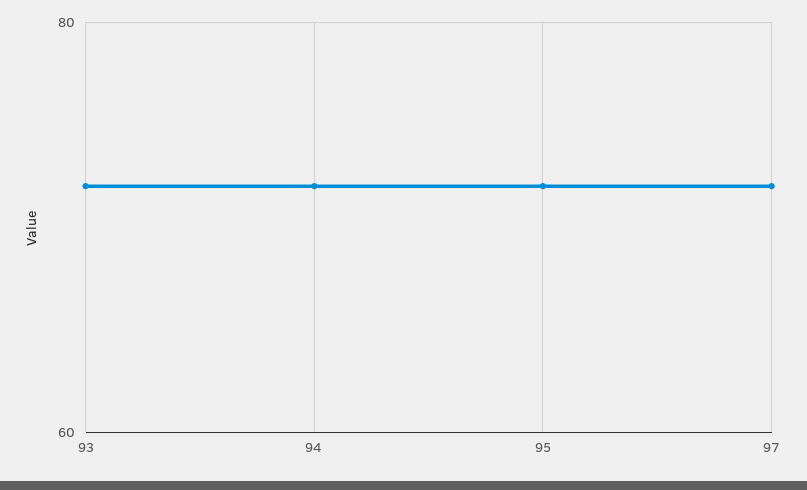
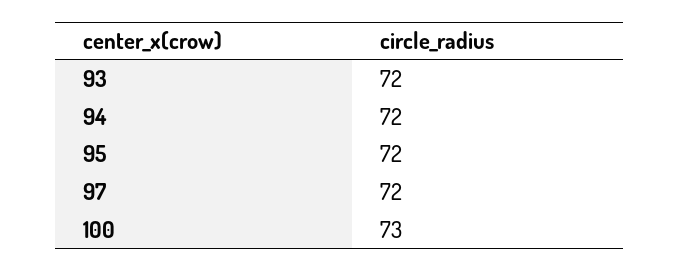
100: none -> 73

